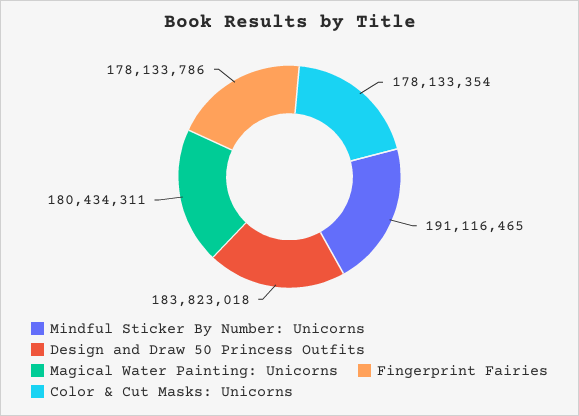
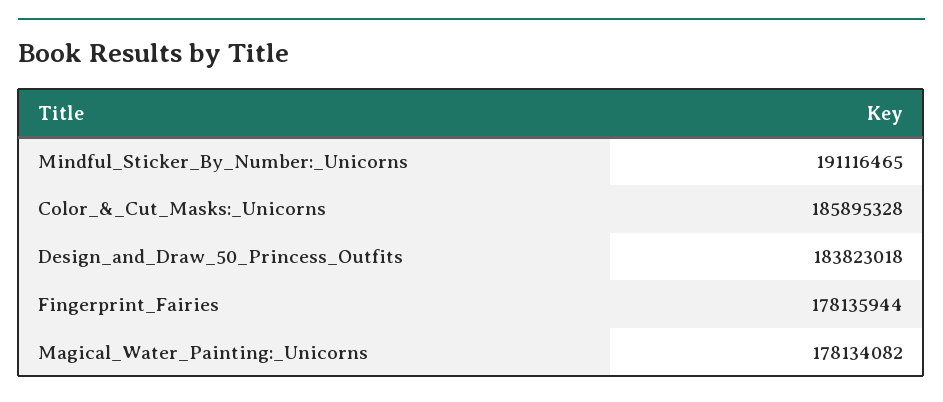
Magical Water Painting: Unicorns: 180434311 -> 178134082
Fingerprint Fairies: 178133786 -> 178135944
Color & Cut Masks: Unicorns: 178133354 -> 185895328

